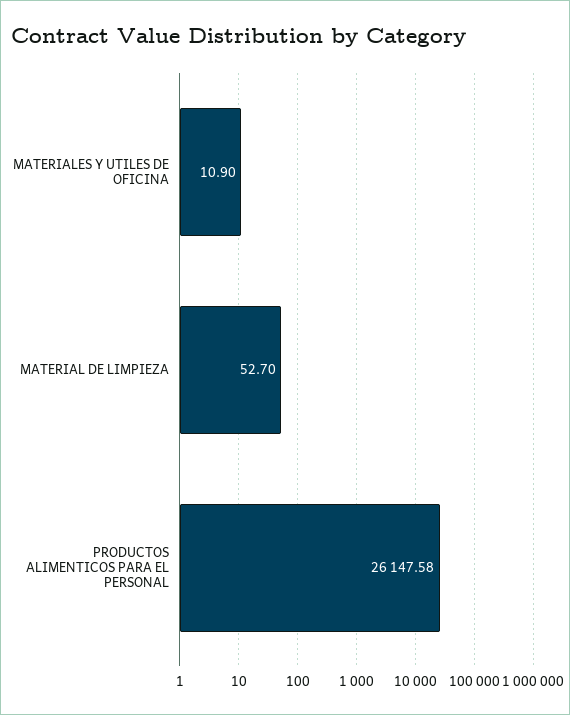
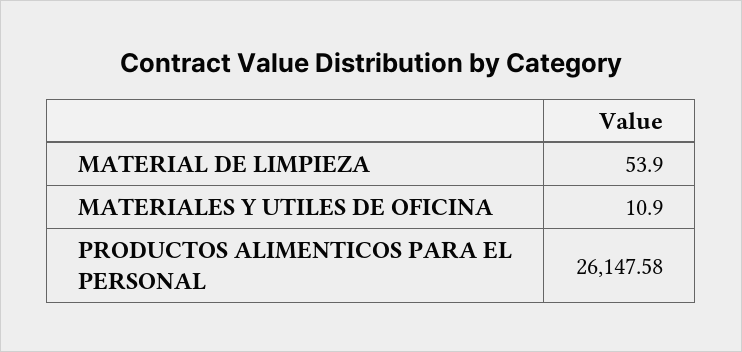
MATERIAL DE LIMPIEZA: 52.7 -> 53.9

